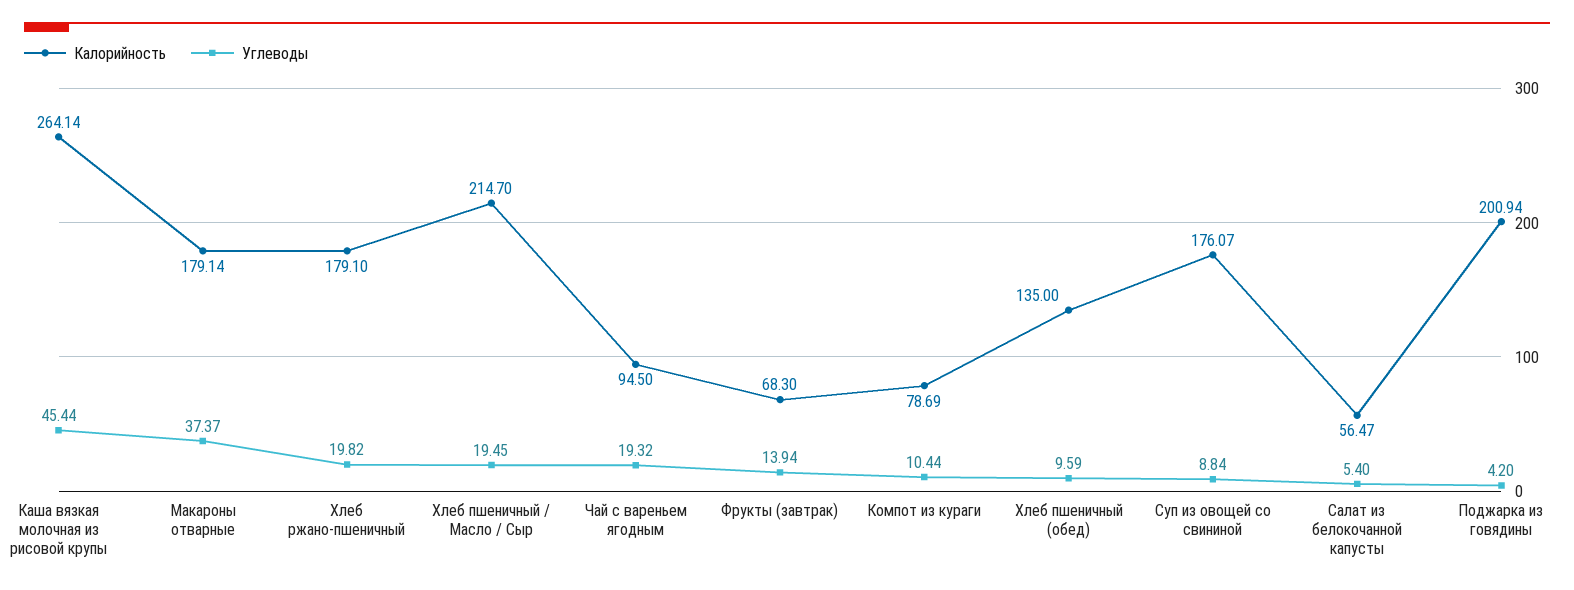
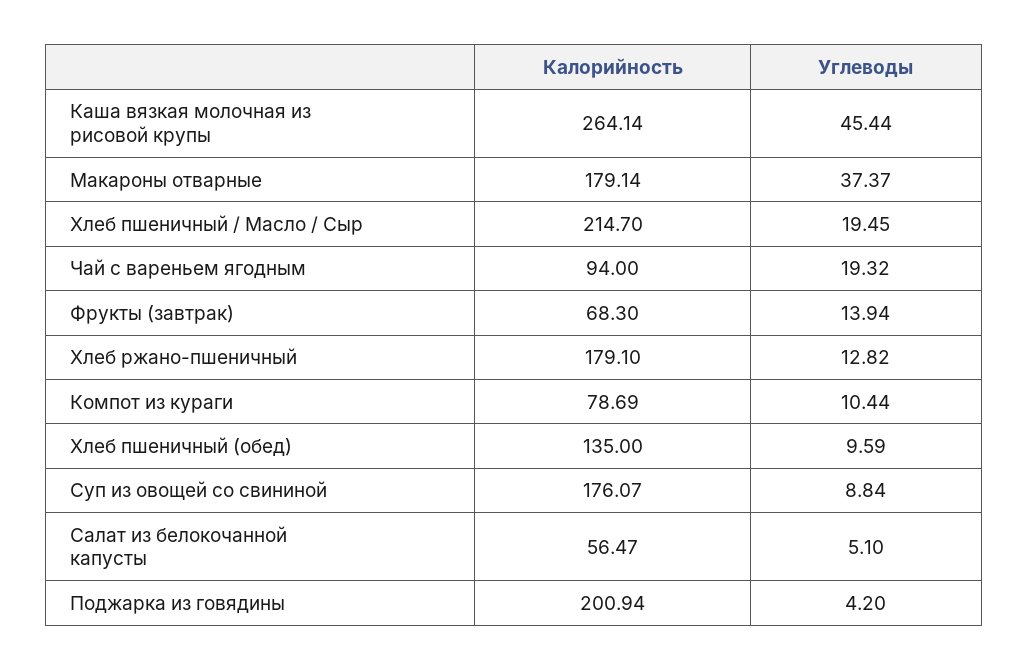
Углеводы, Хлеб ржано-пшеничный: 19.82 -> 12.82
Калорийность, Чай с вареньем ягодным: 94.5 -> 94
Углеводы, Салат из белокочанной капусты: 5.4 -> 5.1

